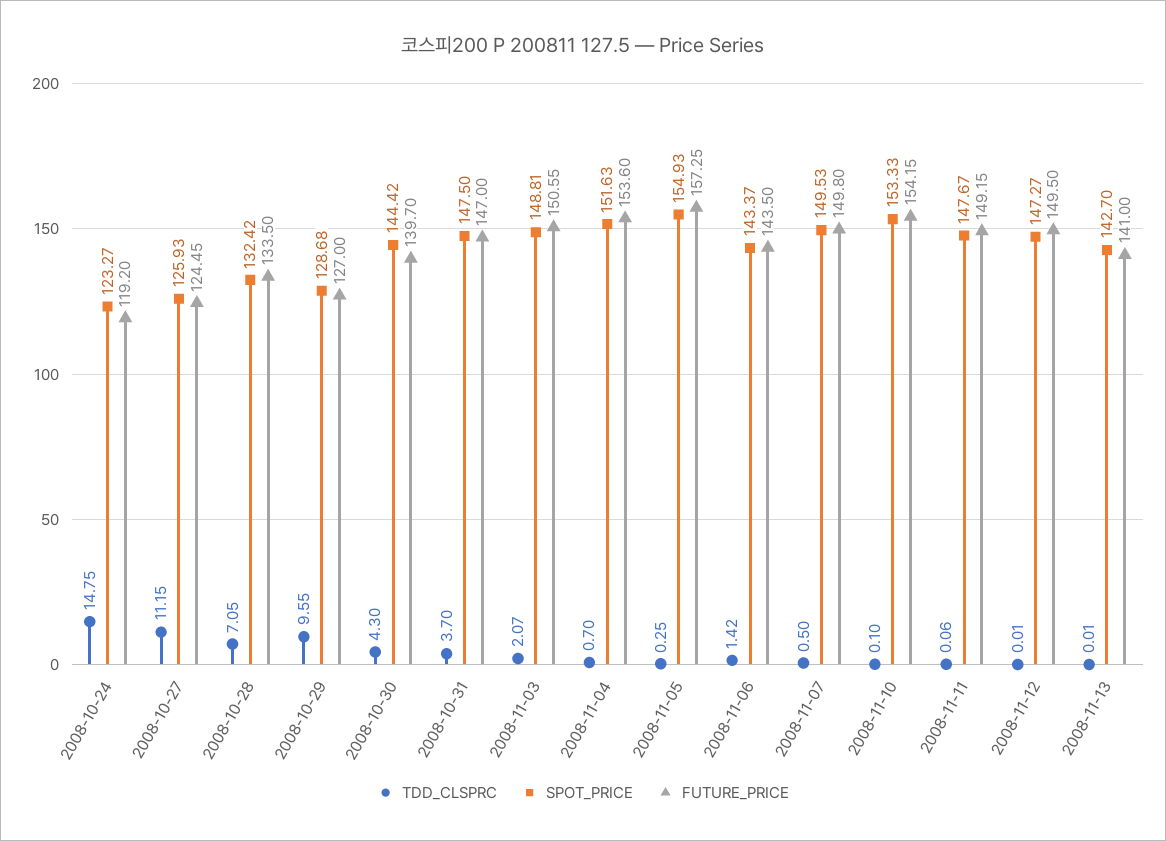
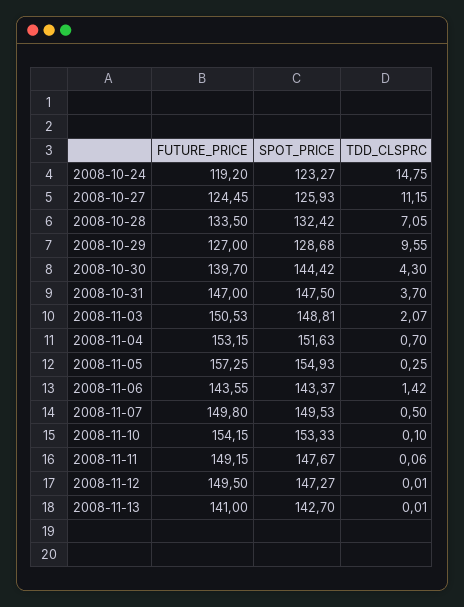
FUTURE_PRICE, 2008-11-03: 150.55 -> 150.53
FUTURE_PRICE, 2008-11-04: 153.6 -> 153.15
FUTURE_PRICE, 2008-11-06: 143.5 -> 143.55

